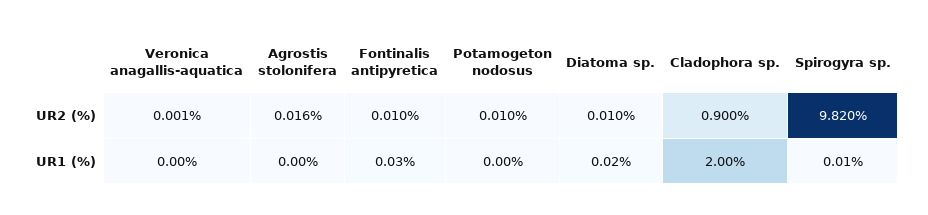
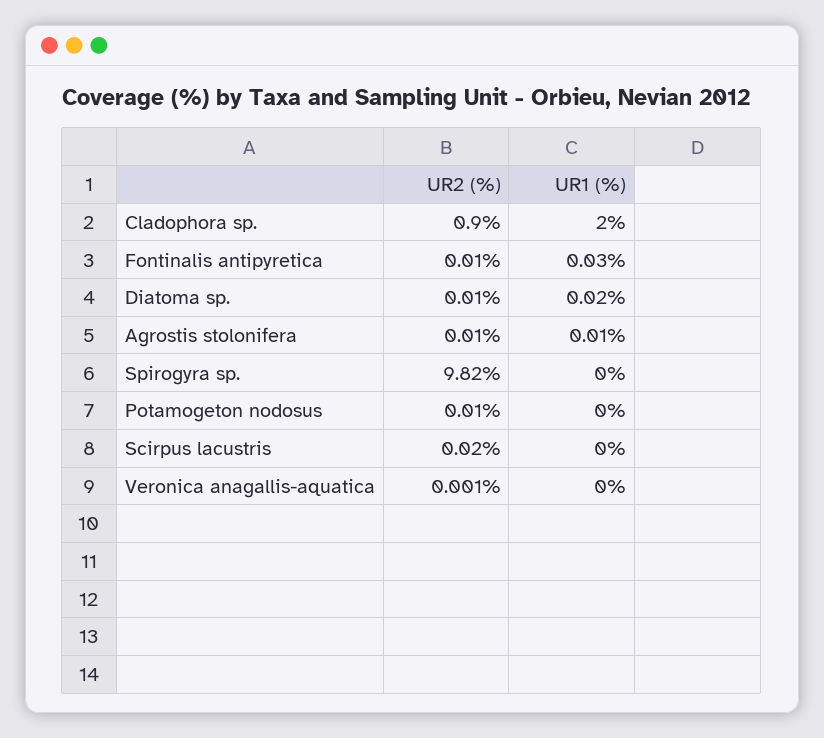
Agrostis stolonifera, UR2 (%): 0.016 -> 0.01
Agrostis stolonifera, UR1 (%): 0 -> 0.01
Spirogyra sp., UR1 (%): 0.01 -> 0
Scirpus lacustris, UR2 (%): none -> 0.02
Scirpus lacustris, UR1 (%): none -> 0

